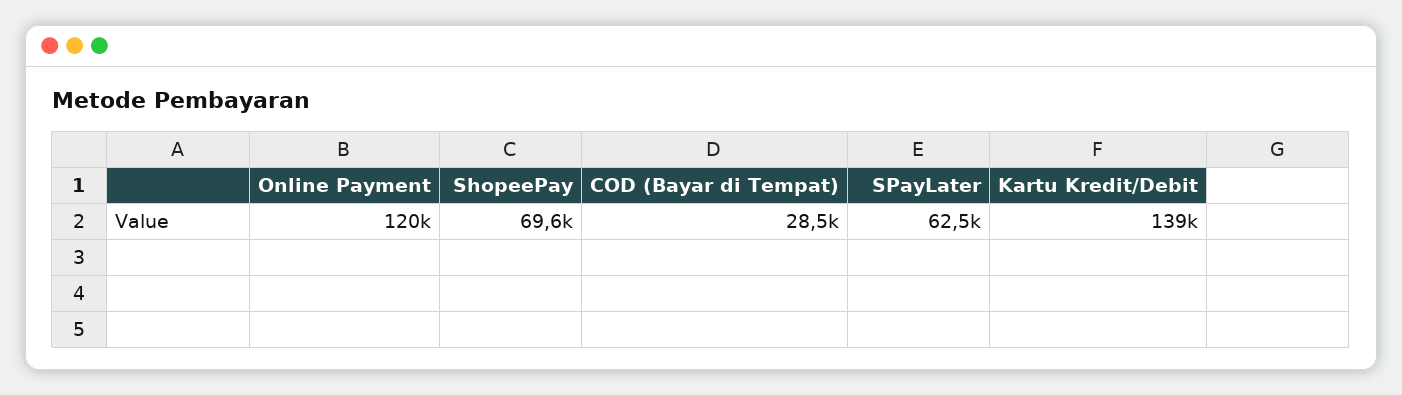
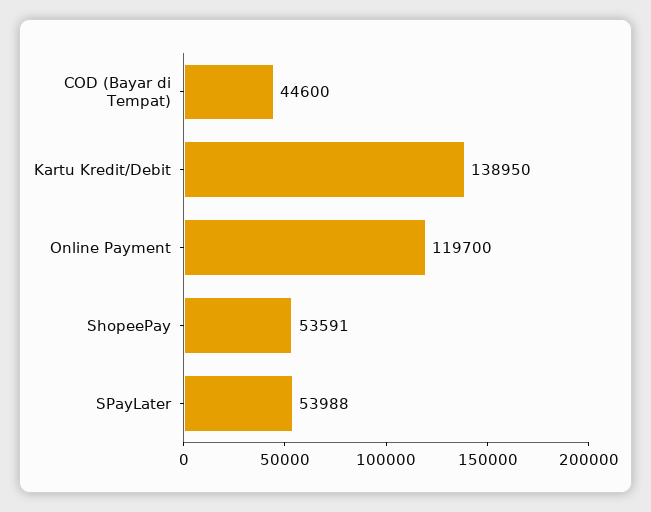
ShopeePay: 69600 -> 53591
COD (Bayar di Tempat): 28500 -> 44600
SPayLater: 62500 -> 53988

